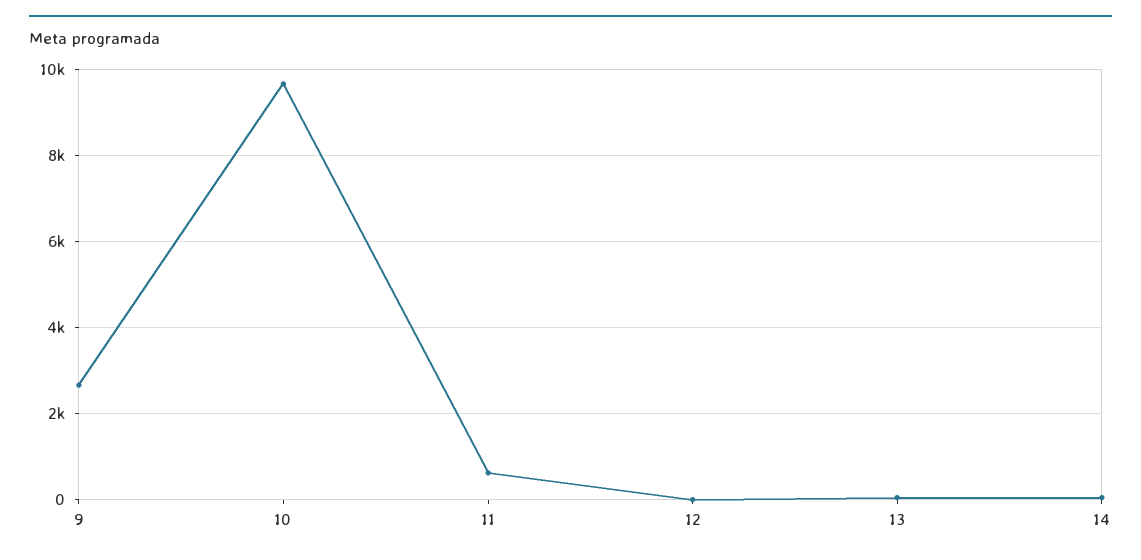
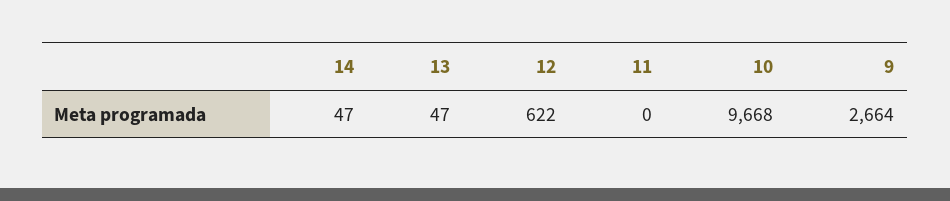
11: 600 -> 0
12: 0 -> 622

